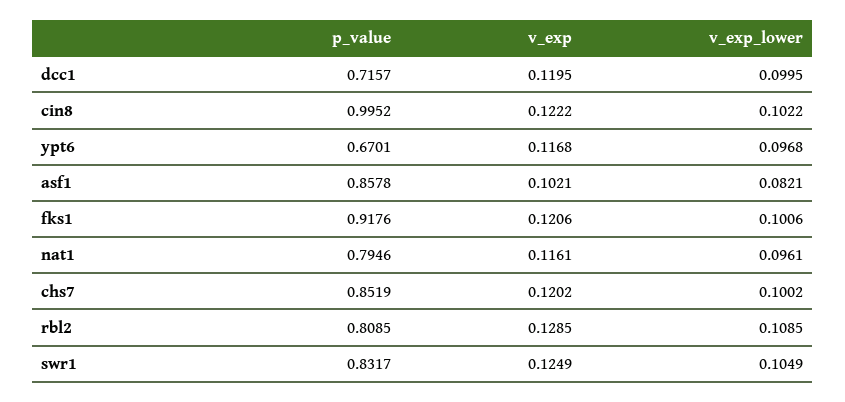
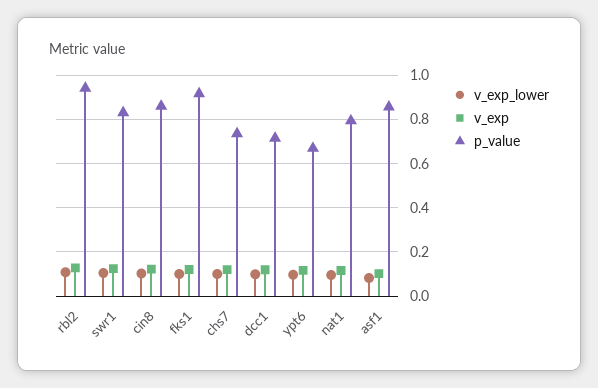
p_value, cin8: 0.9952 -> 0.85
p_value, chs7: 0.8519 -> 0.75
p_value, rbl2: 0.8085 -> 0.95

